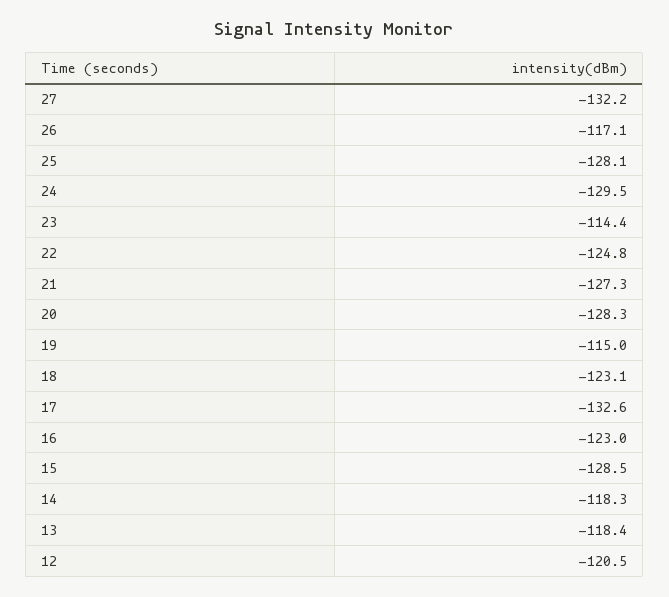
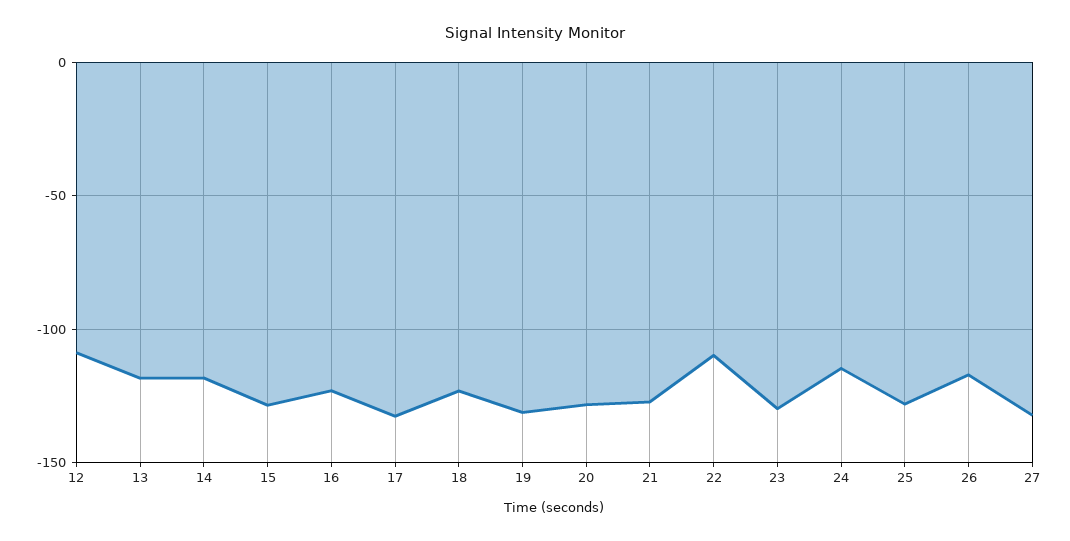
24: -129.5 -> -115
23: -114.4 -> -130
22: -124.8 -> -110
19: -115 -> -130
12: -120.5 -> -110

